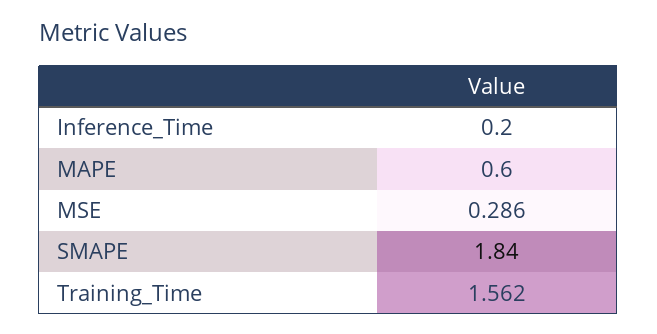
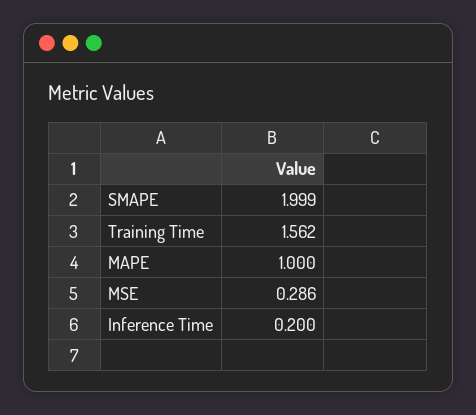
MAPE: 0.6 -> 1
SMAPE: 1.84 -> 1.999

